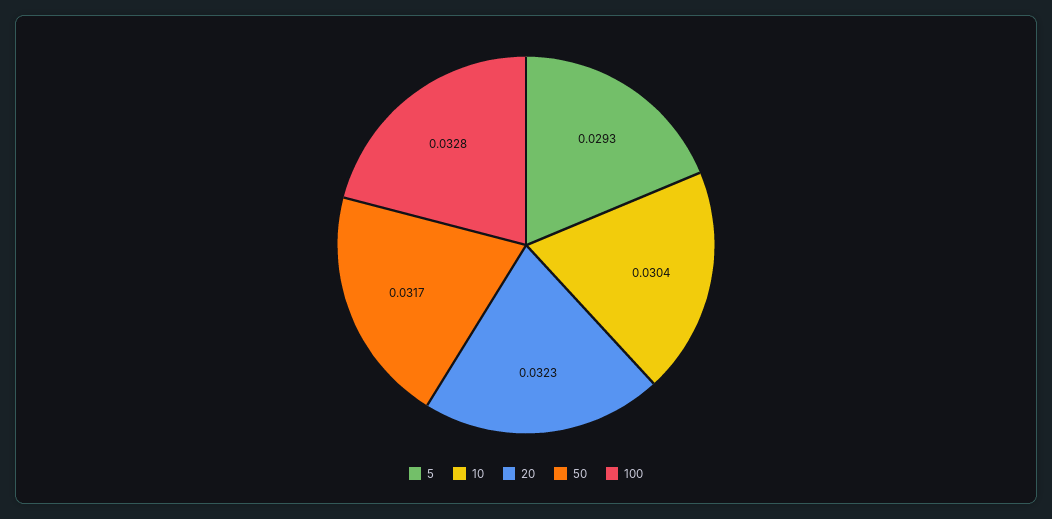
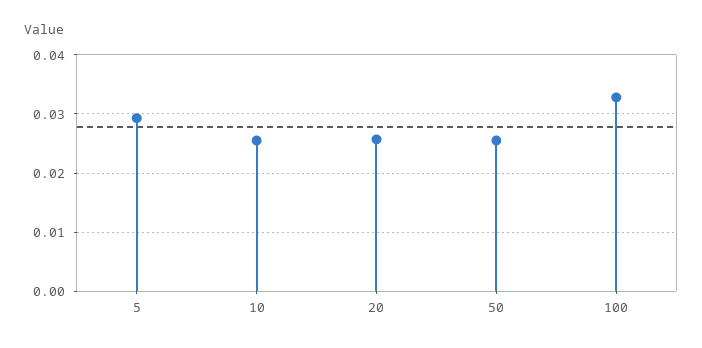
10: 0.0304 -> 0.026
20: 0.0323 -> 0.026
50: 0.0317 -> 0.026

